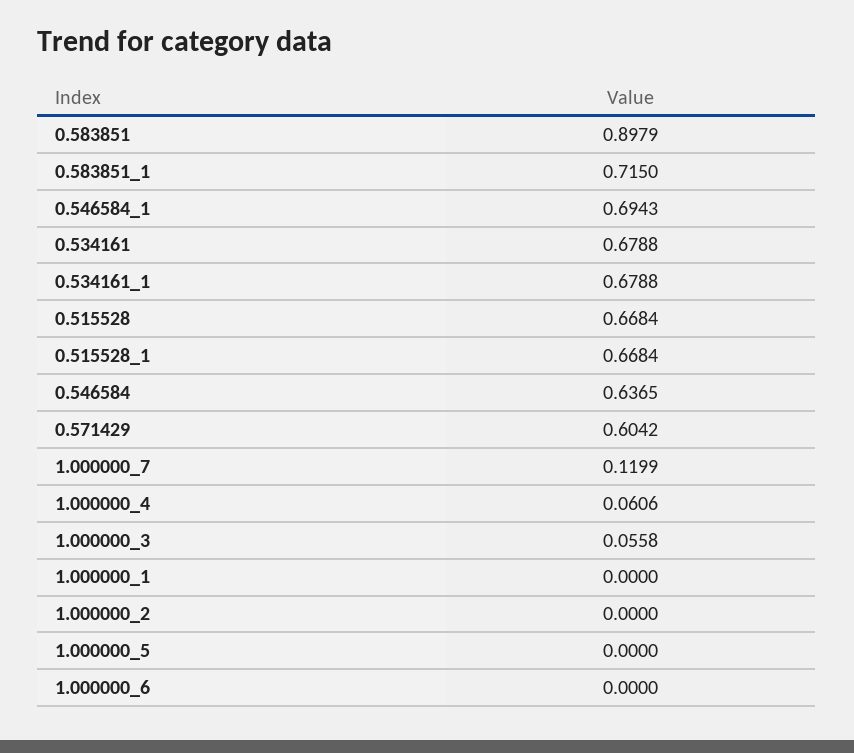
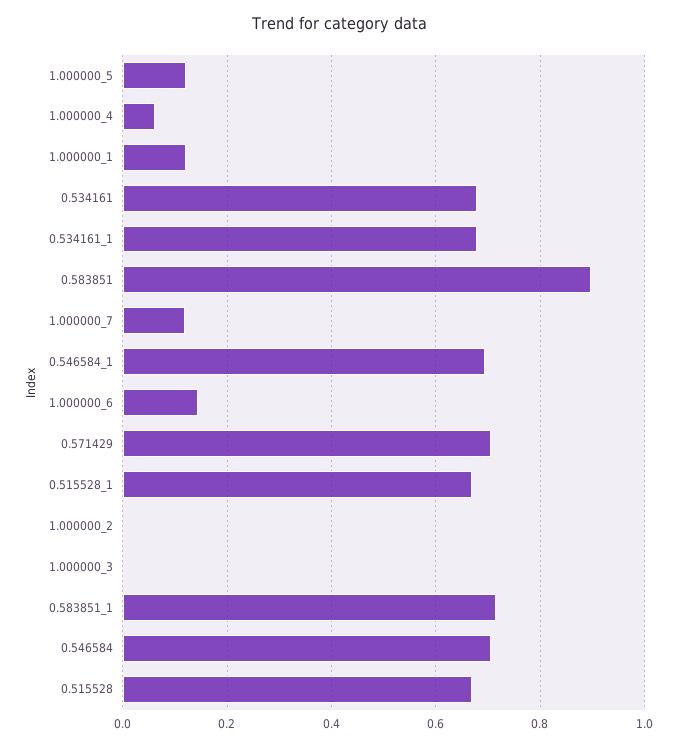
0.546584: 0.6365 -> 0.7
0.571429: 0.6042 -> 0.7
1.000000_3: 0.0558 -> 0
1.000000_1: 0 -> 0.12
1.000000_5: 0 -> 0.12
1.000000_6: 0 -> 0.14

